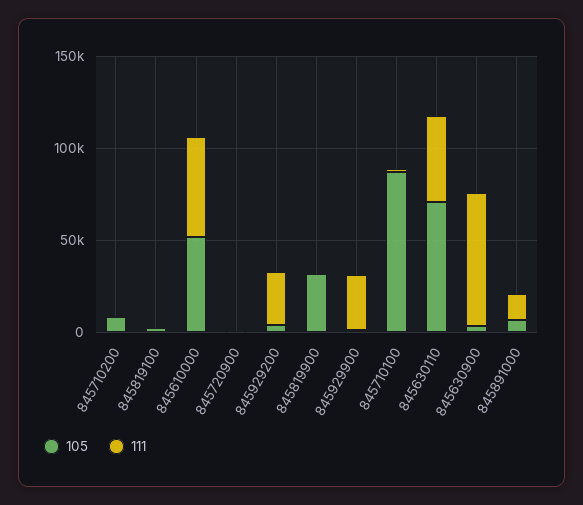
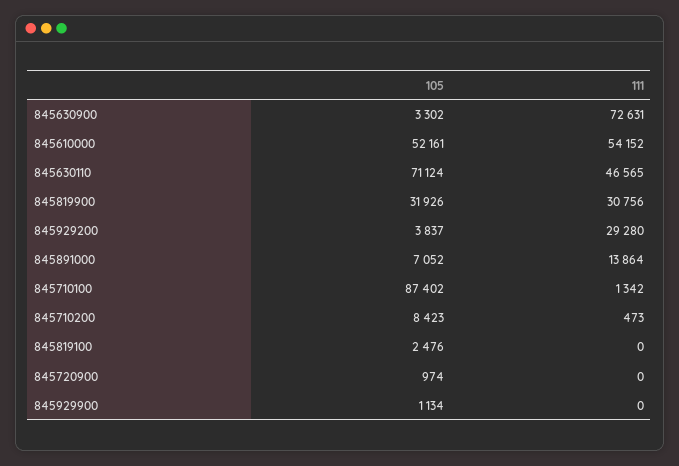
111, 845819900: 0 -> 30756
111, 845929900: 30000 -> 0

